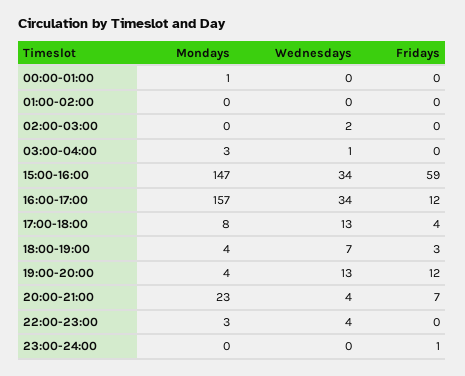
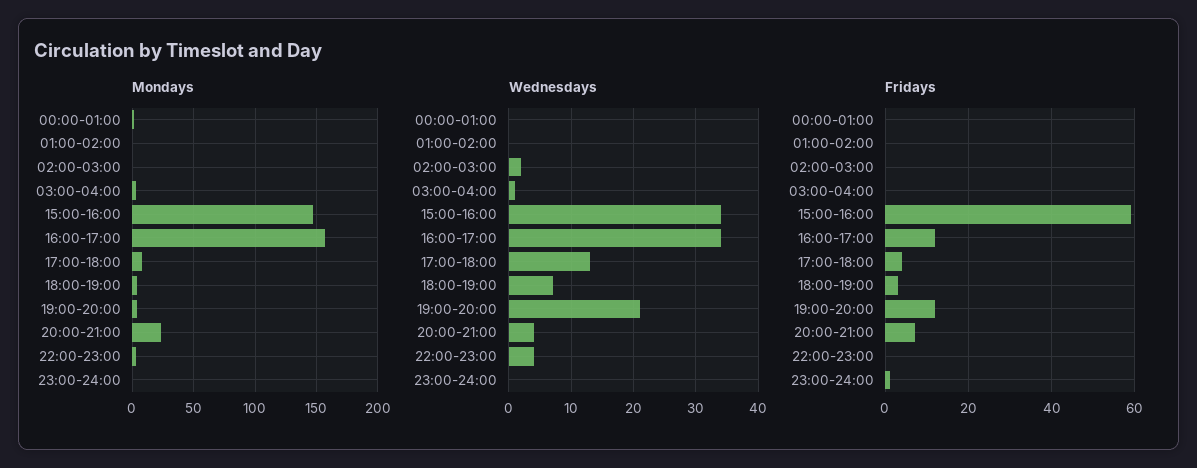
Wednesdays, 19:00-20:00: 13 -> 21

